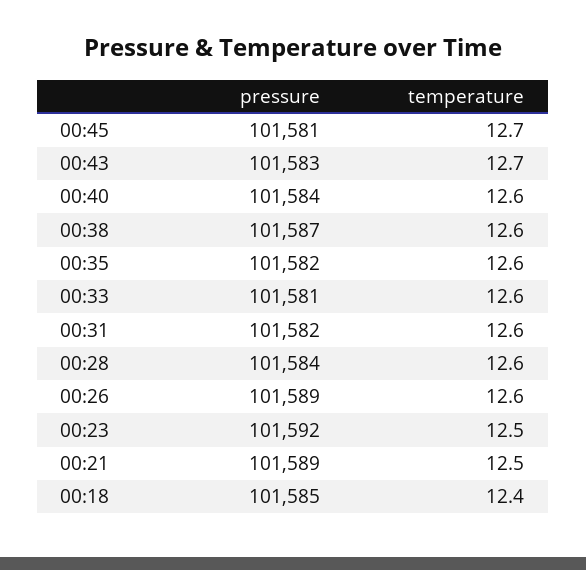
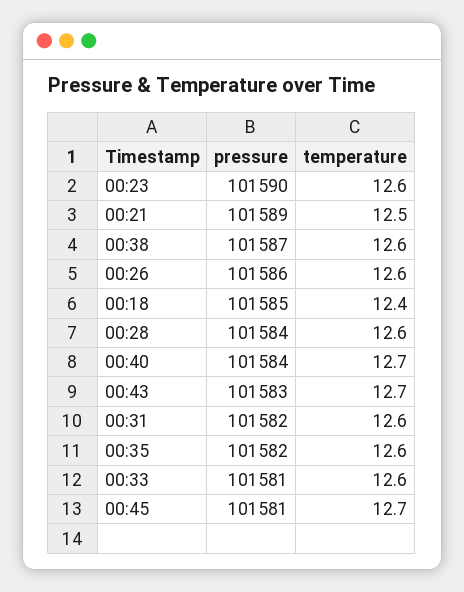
temperature, 00:40: 12.6 -> 12.7
pressure, 00:26: 101589 -> 101586
pressure, 00:23: 101592 -> 101590
temperature, 00:23: 12.5 -> 12.6

